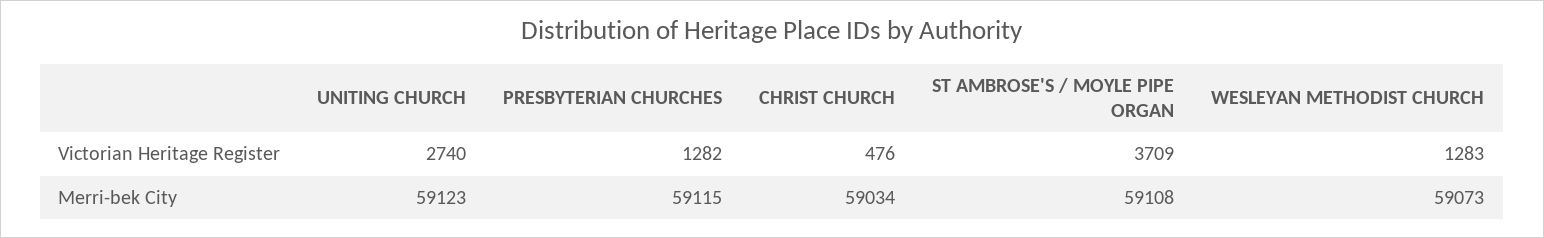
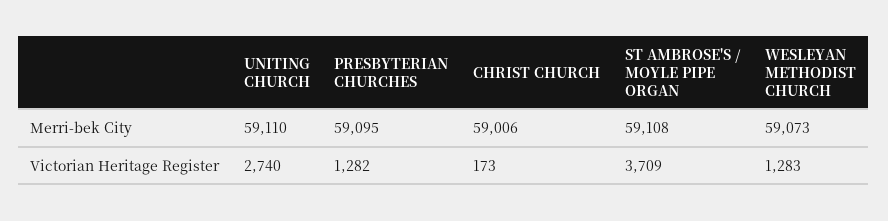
CHRIST CHURCH, Victorian Heritage Register: 476 -> 173
UNITING CHURCH, Merri-bek City: 59123 -> 59110
PRESBYTERIAN CHURCHES, Merri-bek City: 59115 -> 59095
CHRIST CHURCH, Merri-bek City: 59034 -> 59006

